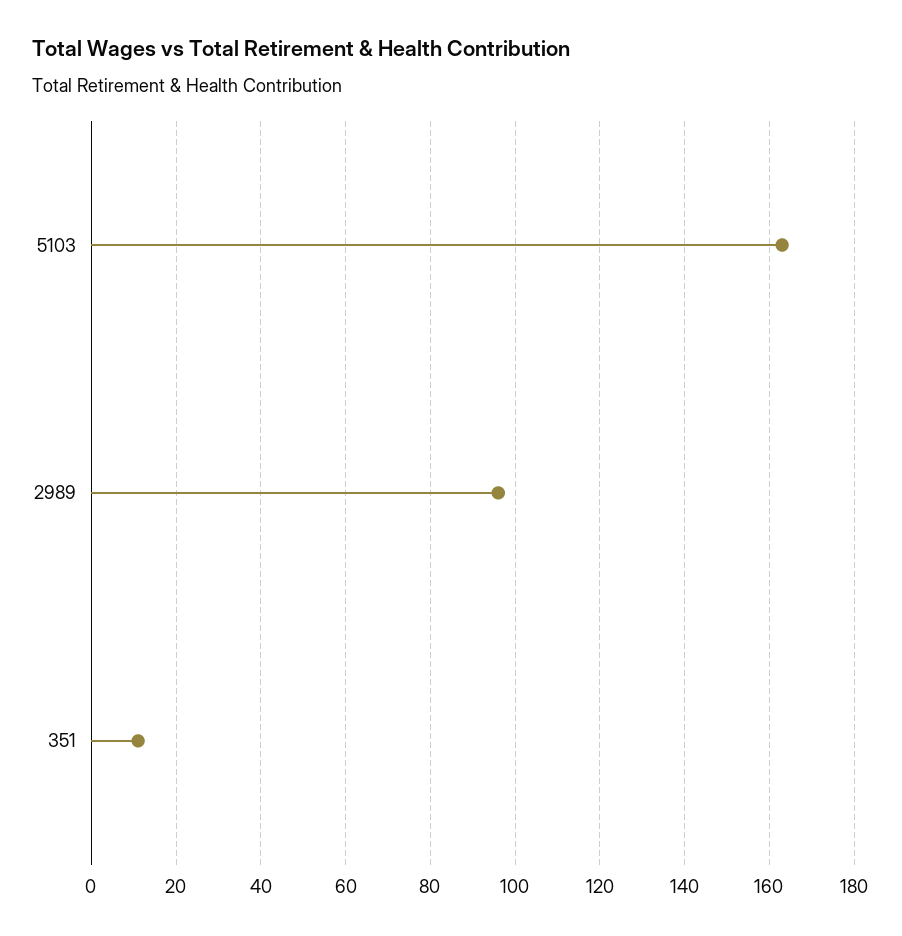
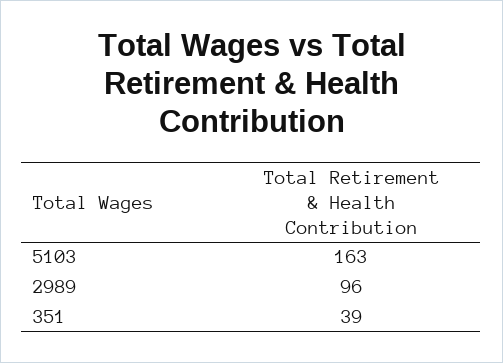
351: 10 -> 39

